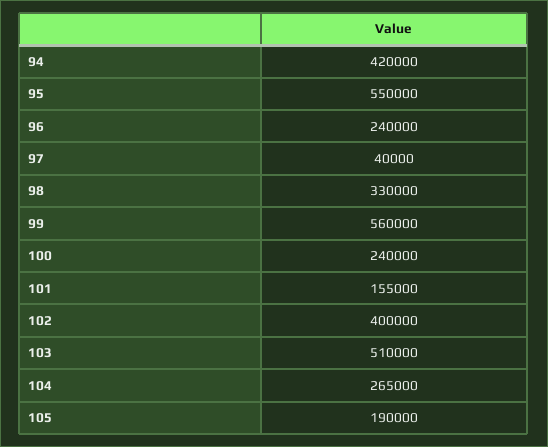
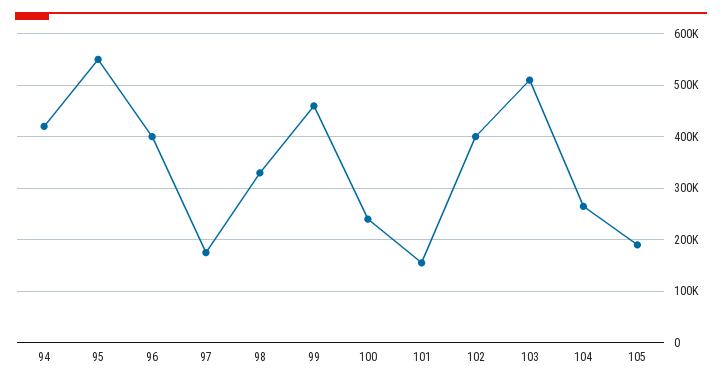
96: 240000 -> 400000
97: 40000 -> 180000
99: 560000 -> 460000

